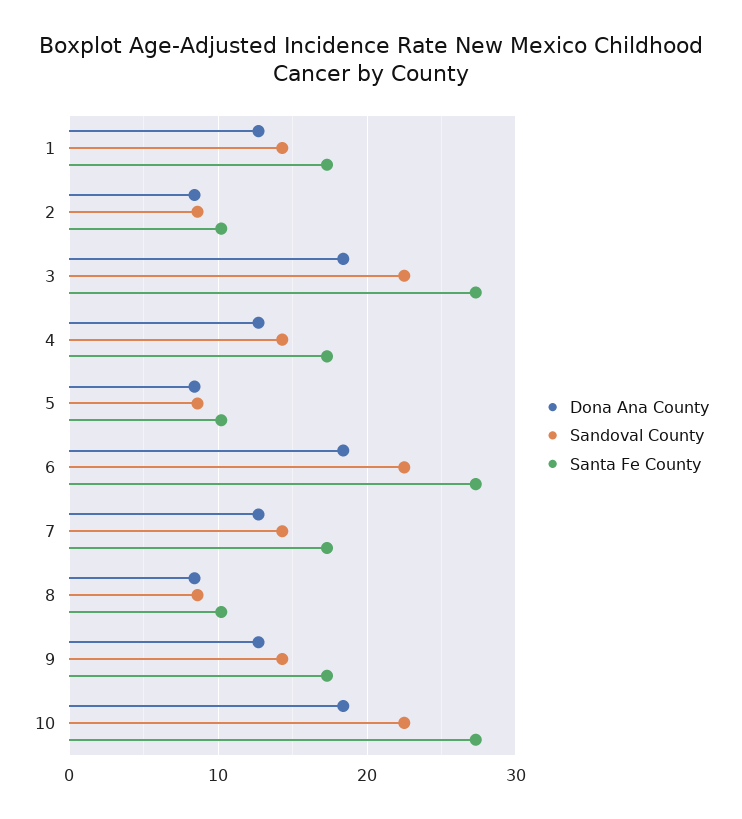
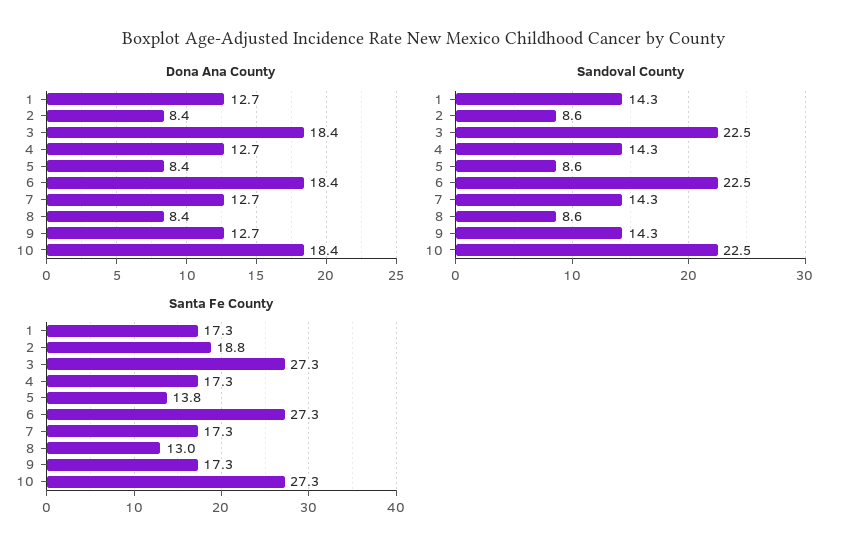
Santa Fe County, 2: 10 -> 18.8
Santa Fe County, 5: 10 -> 13.8
Santa Fe County, 8: 10 -> 13

